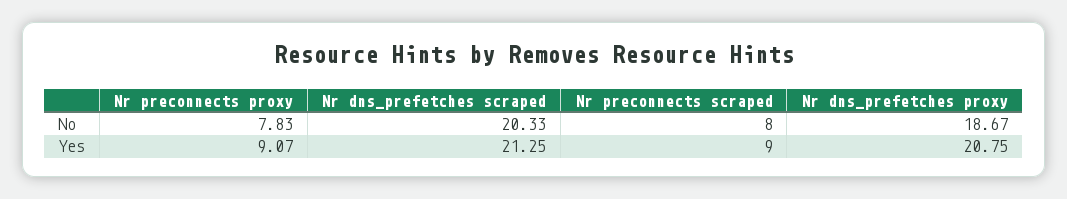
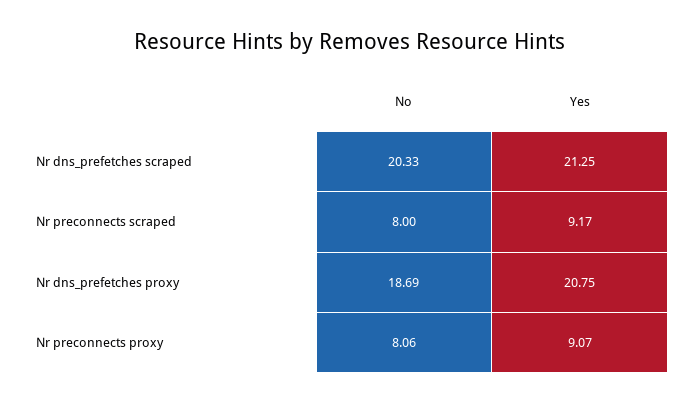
Nr preconnects proxy, No: 7.83 -> 8.06
Nr dns_prefetches proxy, No: 18.67 -> 18.69
Nr preconnects scraped, Yes: 9 -> 9.17

